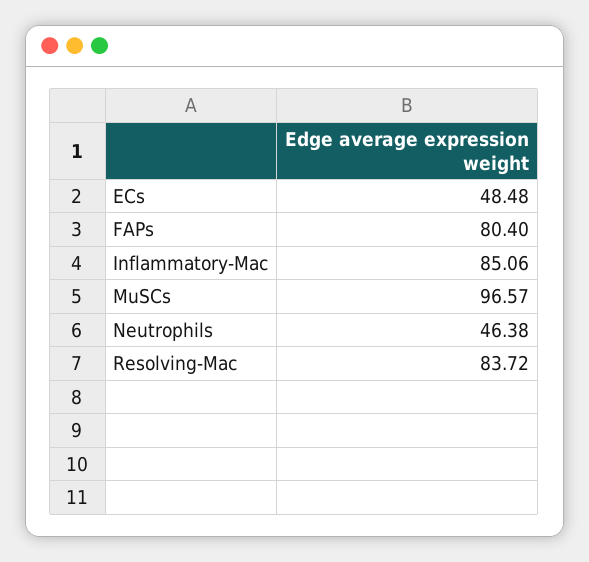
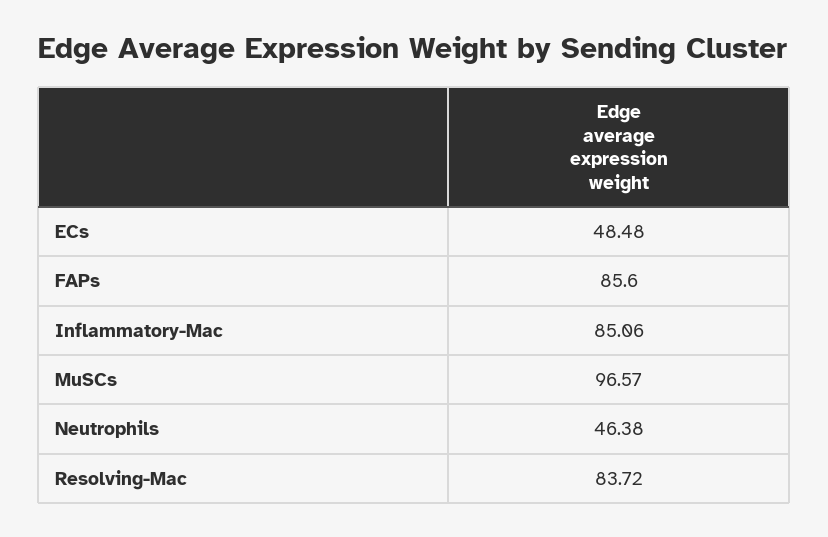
FAPs: 80.4 -> 85.6

